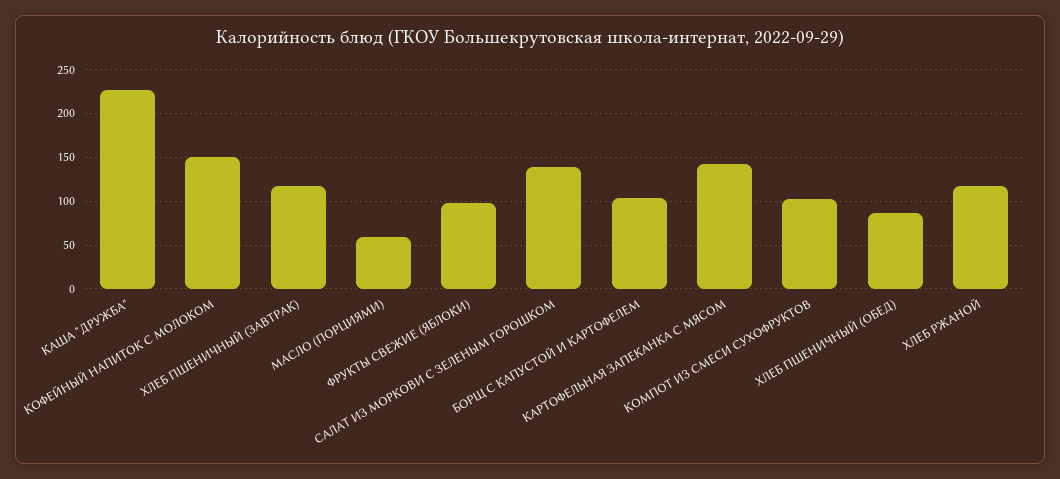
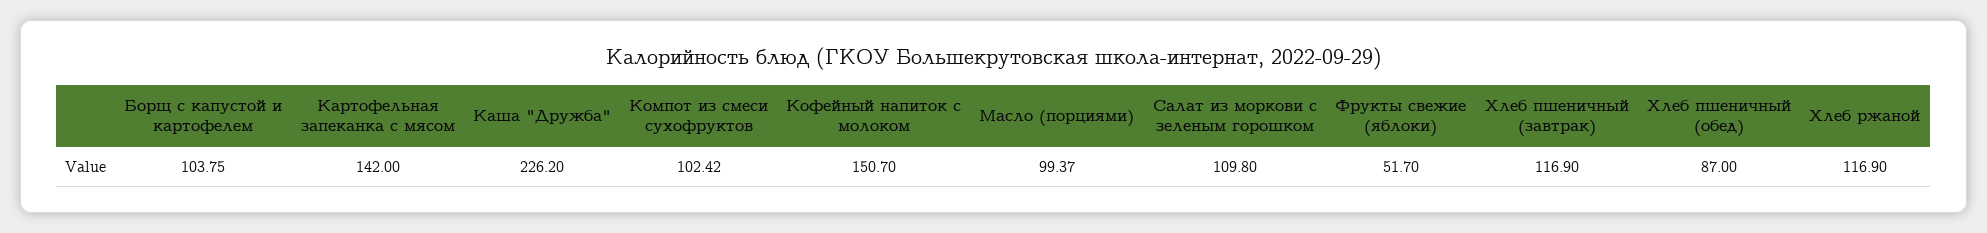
МАСЛО (ПОРЦИЯМИ): 60 -> 99.37
ФРУКТЫ СВЕЖИЕ (ЯБЛОКИ): 100 -> 51.7
САЛАТ ИЗ МОРКОВИ С ЗЕЛЕНЫМ ГОРОШКОМ: 140 -> 109.8

